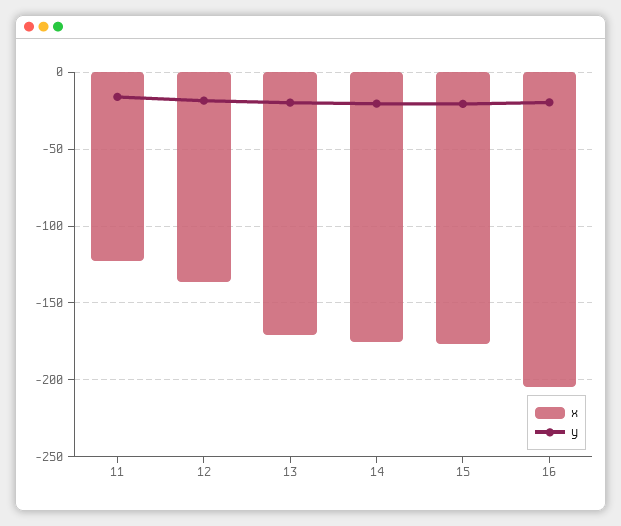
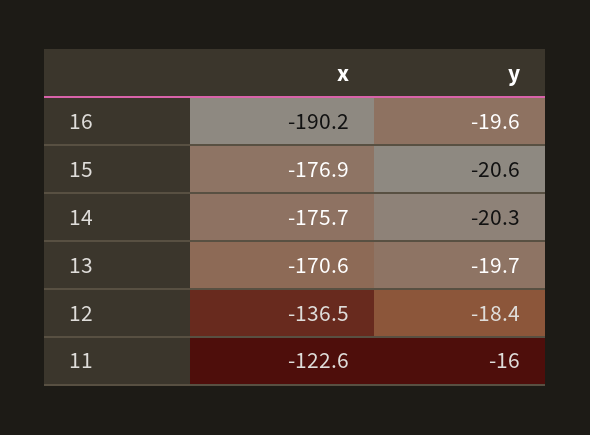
x, 16: -205 -> -190.2

